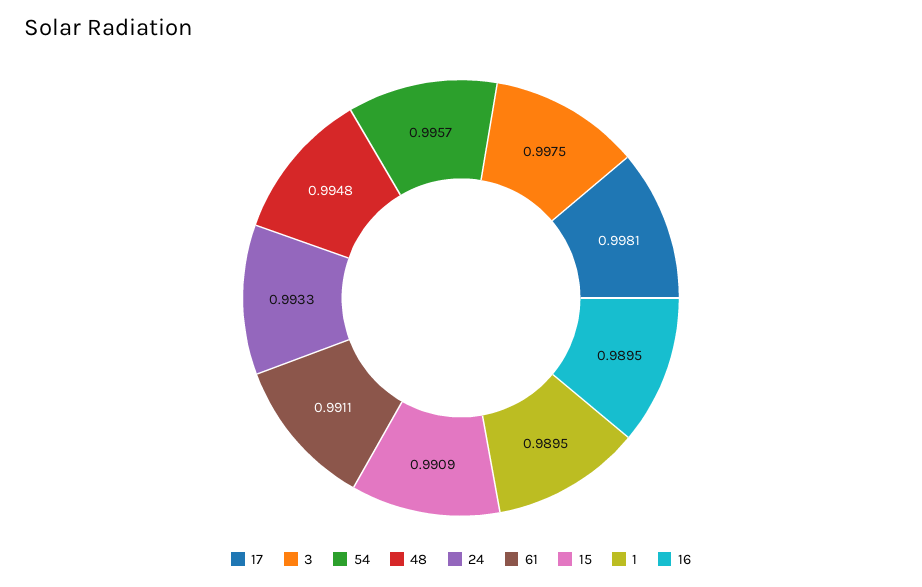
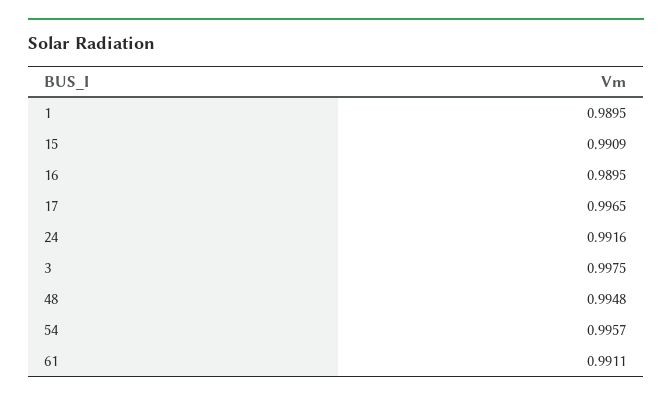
17: 0.9981 -> 0.9965
24: 0.9933 -> 0.9916

